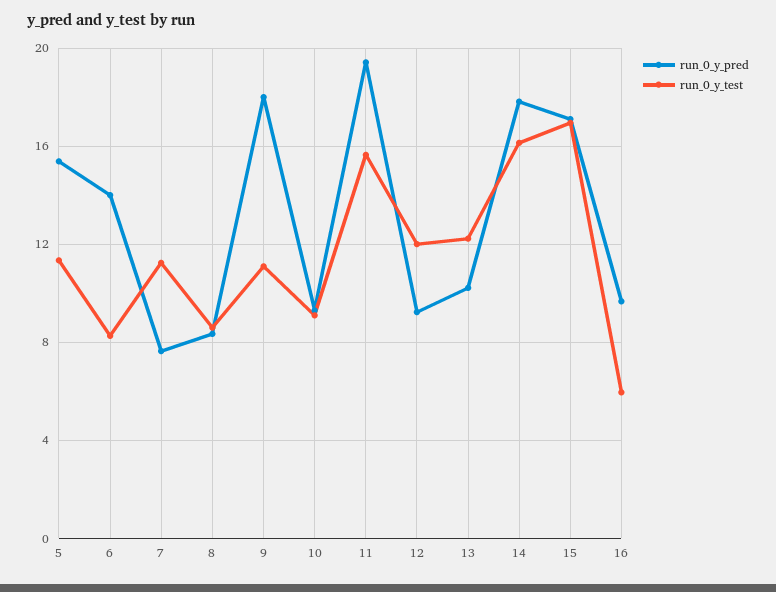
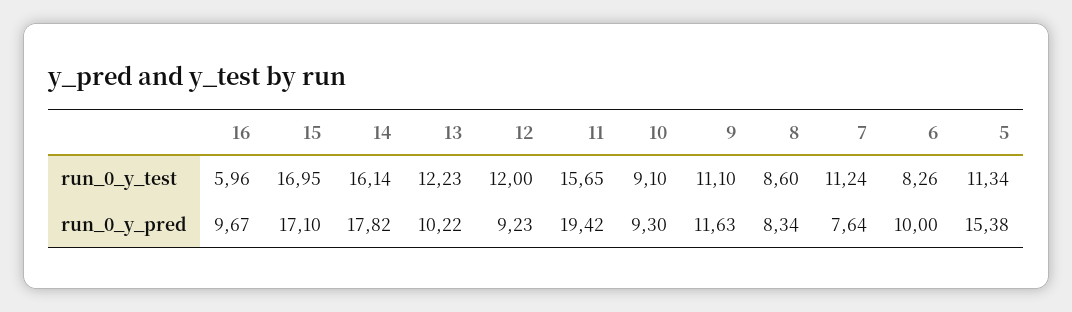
run_0_y_pred, 6: 14 -> 10
run_0_y_pred, 9: 18 -> 11.63

